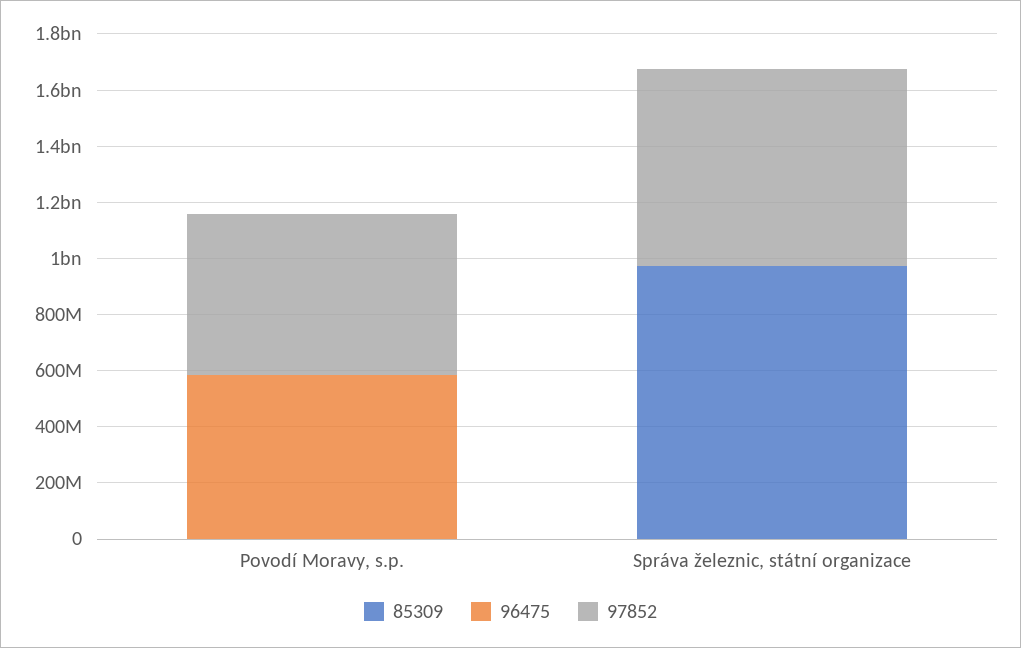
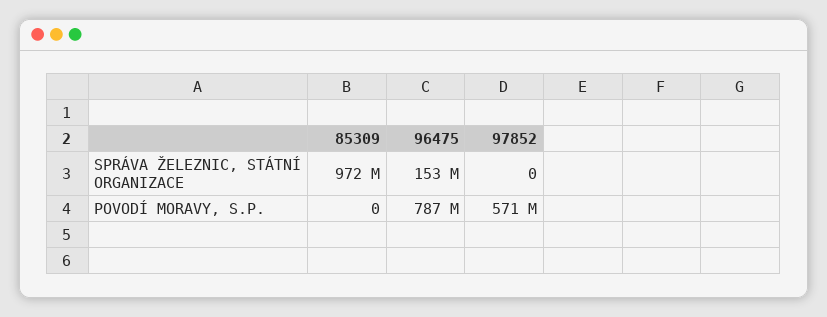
96475, Povodí Moravy, s.p.: 600000000 -> 787000000
96475, Správa železnic, státní organizace: 0 -> 153000000
97852, Správa železnic, státní organizace: 700000000 -> 0

